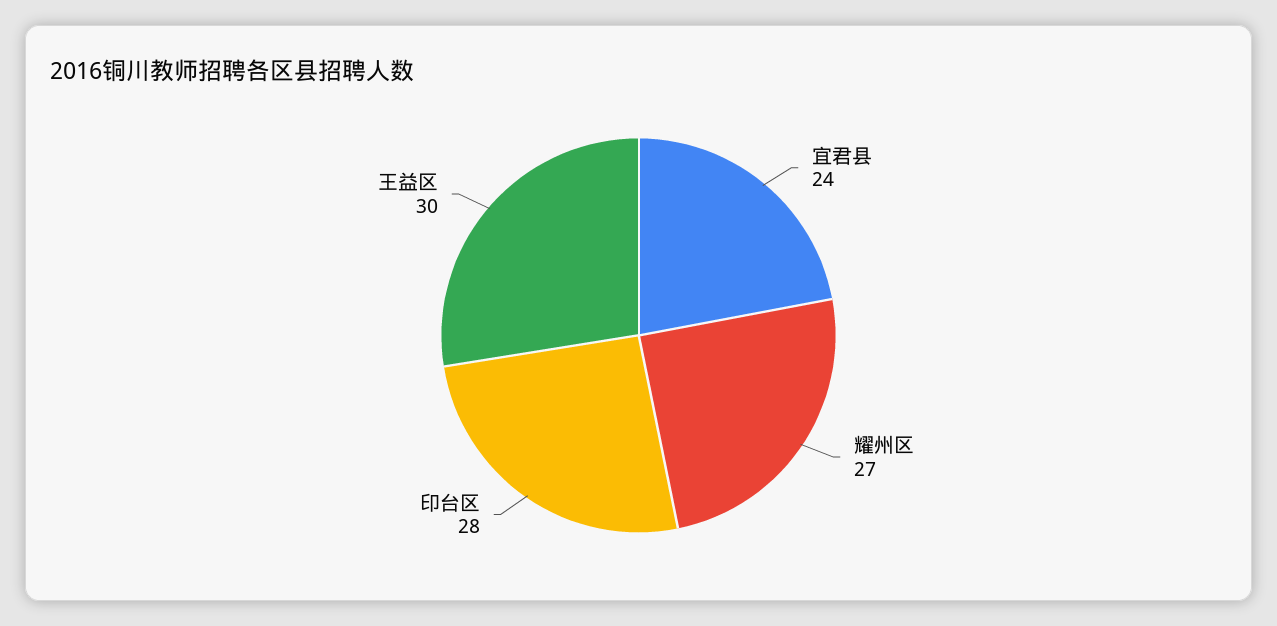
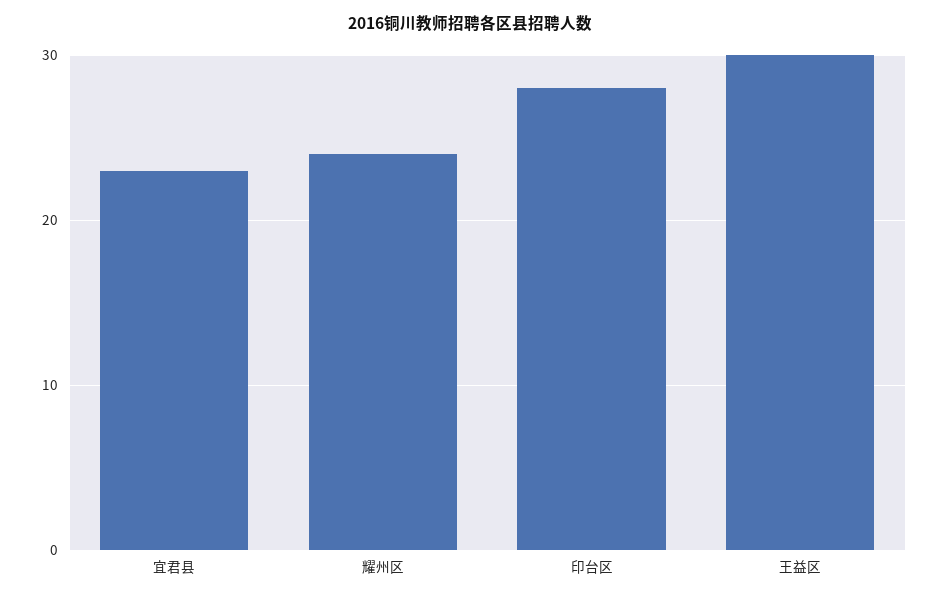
宜君县: 24 -> 23
耀州区: 27 -> 24

